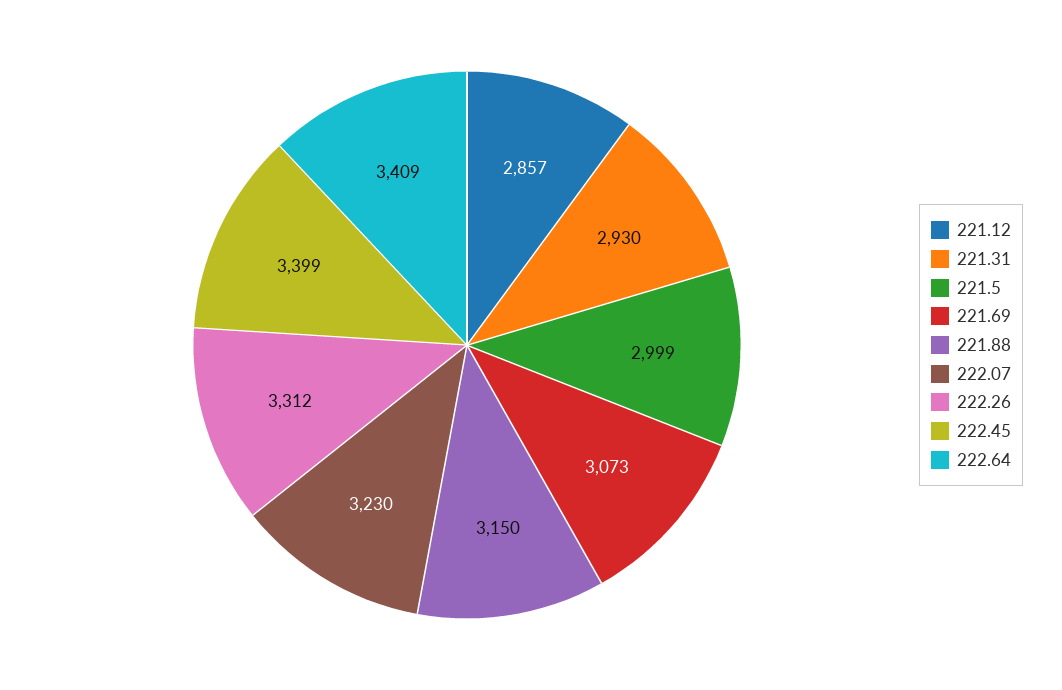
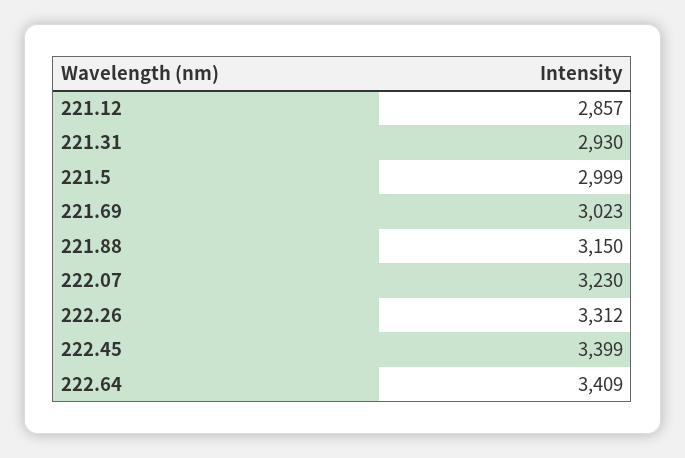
221.69: 3073 -> 3023

